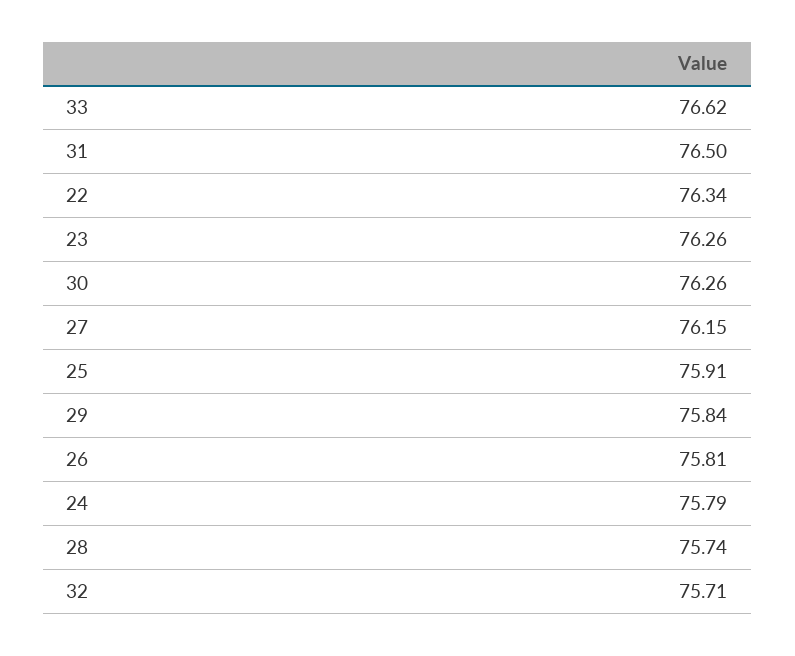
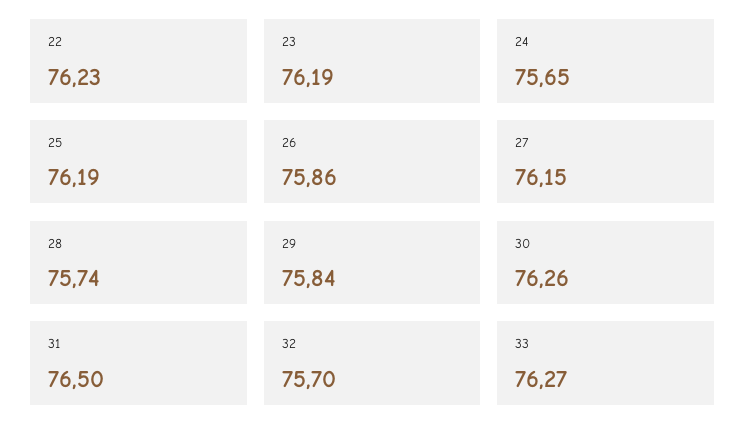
33: 76.62 -> 76.27
22: 76.34 -> 76.23
23: 76.26 -> 76.19
25: 75.91 -> 76.19
26: 75.81 -> 75.86
24: 75.79 -> 75.65
32: 75.71 -> 75.7

